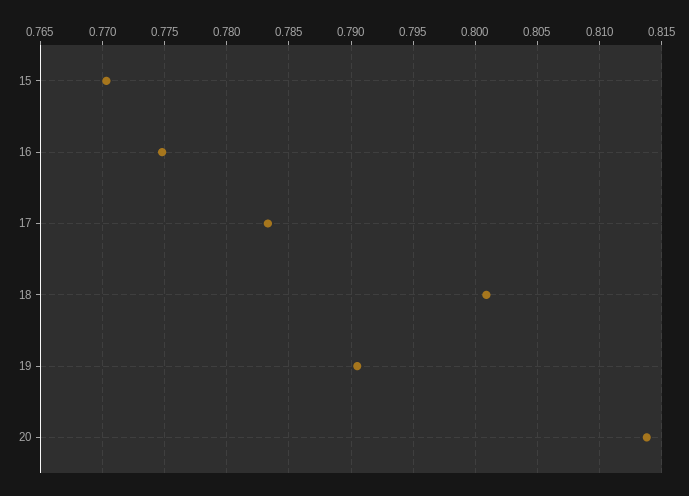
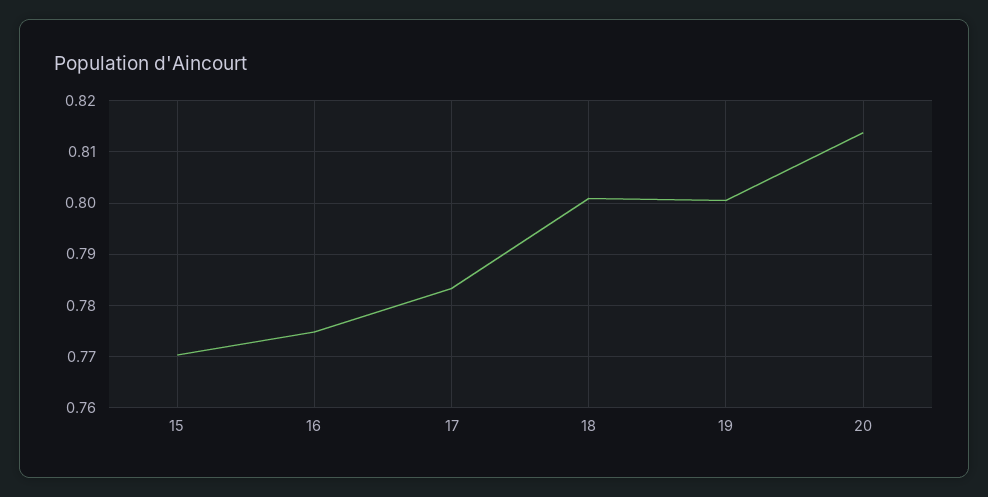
19: 0.7905 -> 0.8

